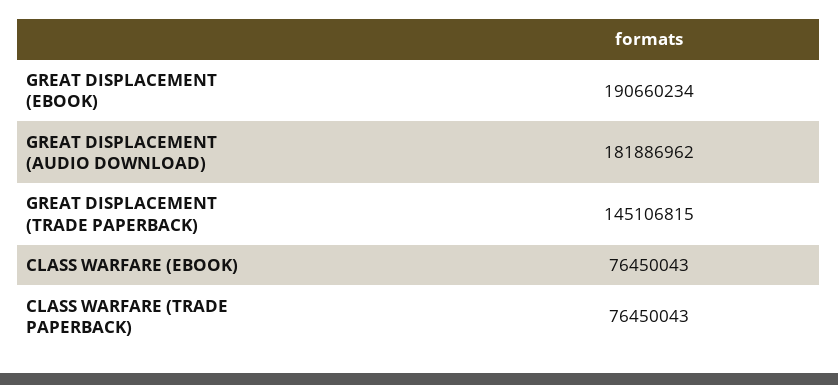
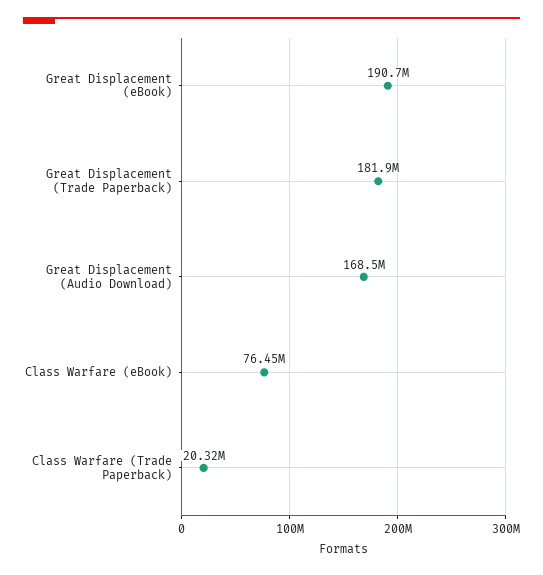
GREAT DISPLACEMENT (AUDIO DOWNLOAD): 181886962 -> 168500000
GREAT DISPLACEMENT (TRADE PAPERBACK): 145106815 -> 181900000
CLASS WARFARE (TRADE PAPERBACK): 76450043 -> 20320000

